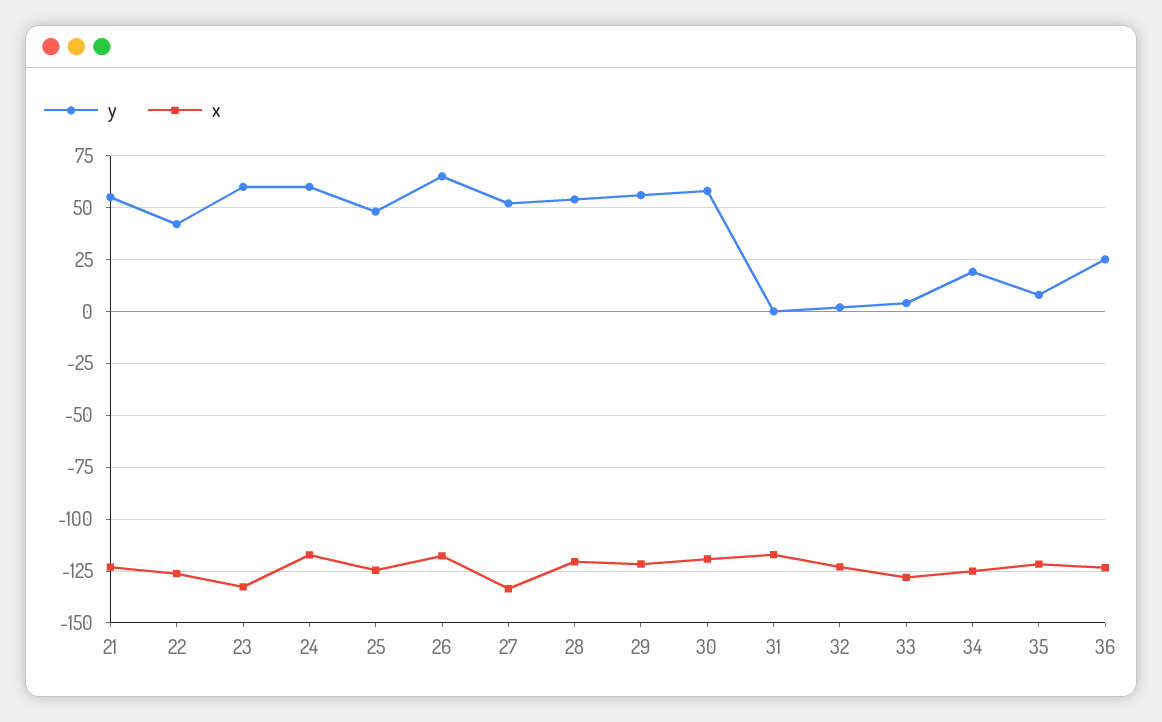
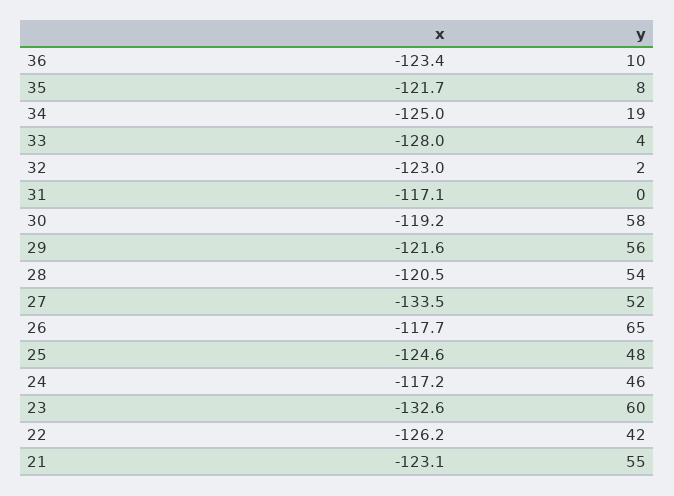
y, 24: 60 -> 46
y, 36: 25 -> 10

